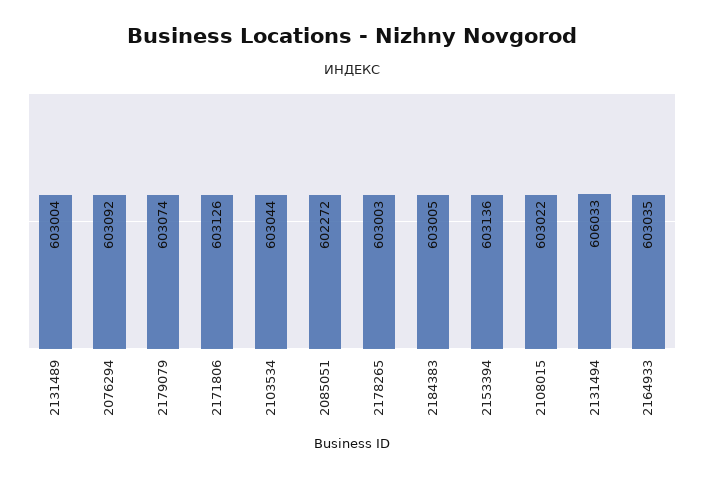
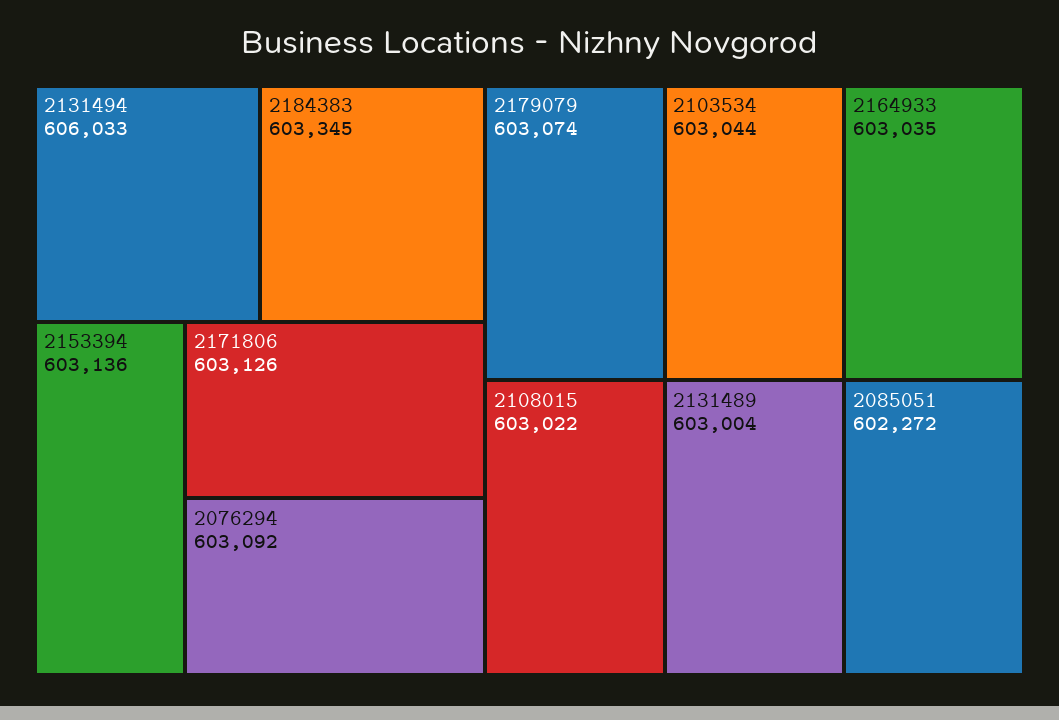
2178265: 603003 -> none
2184383: 603005 -> 603345

